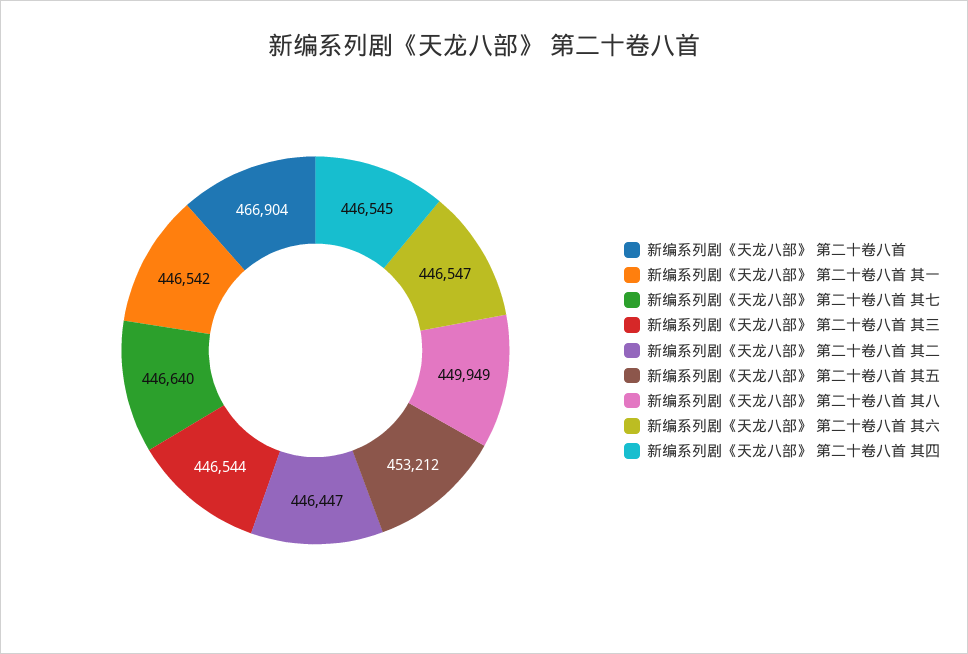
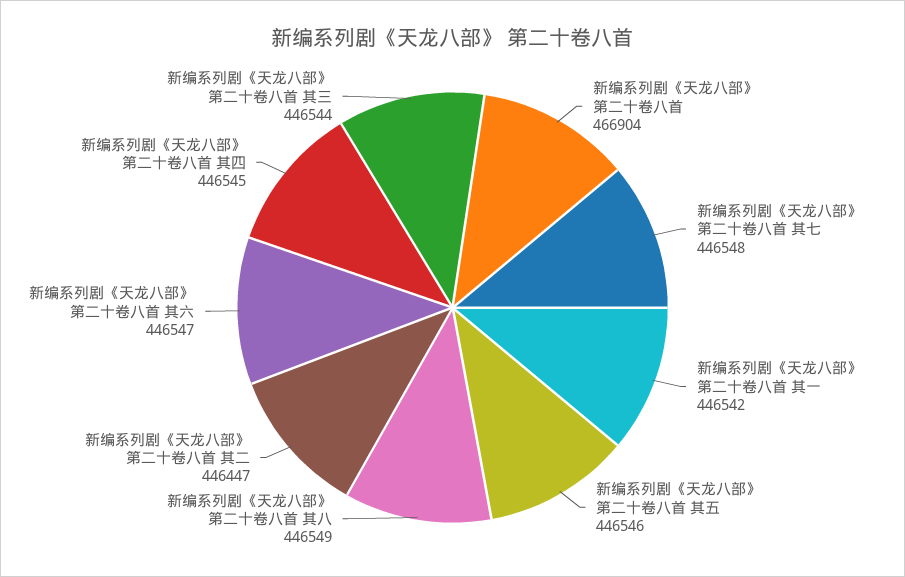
新编系列剧《天龙八部》 第二十卷八首 其七: 446640 -> 446548
新编系列剧《天龙八部》 第二十卷八首 其五: 453212 -> 446546
新编系列剧《天龙八部》 第二十卷八首 其八: 449949 -> 446549

